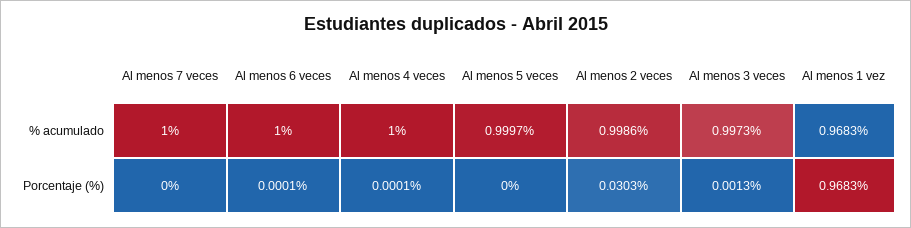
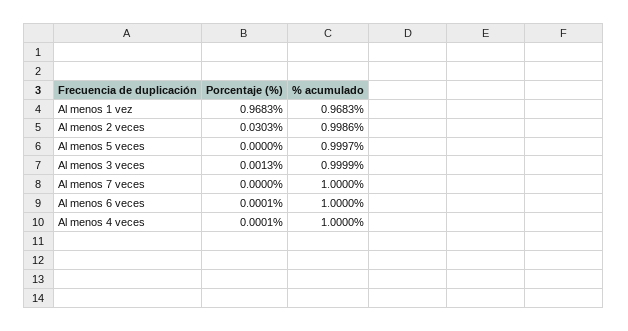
Al menos 3 veces, % acumulado: 0.9973 -> 0.9999

